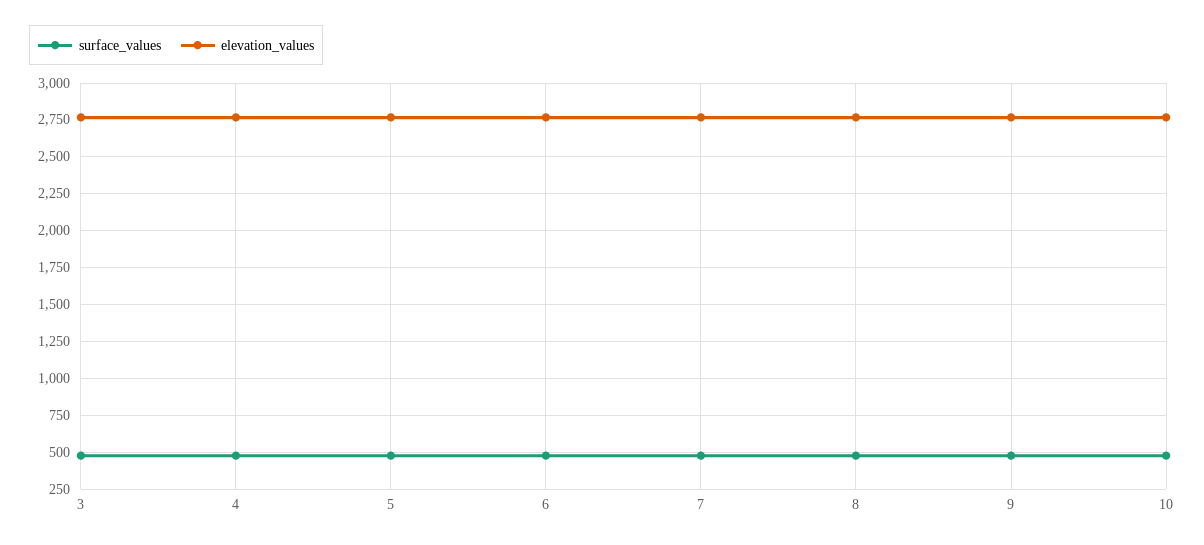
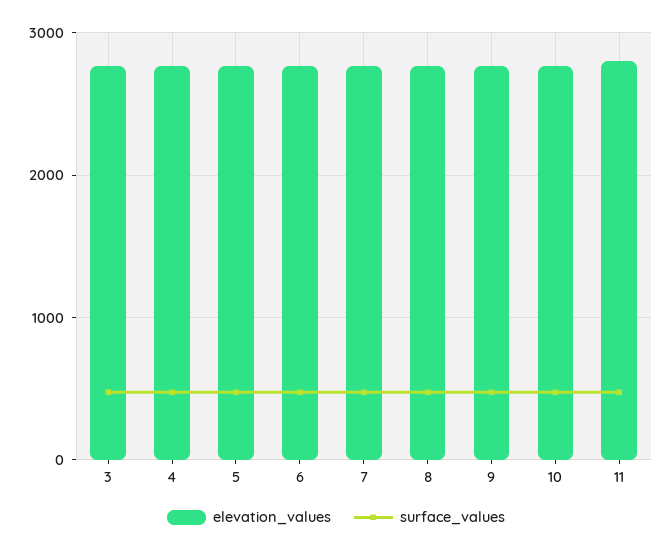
elevation_values, 11: none -> 2800
surface_values, 11: none -> 500

